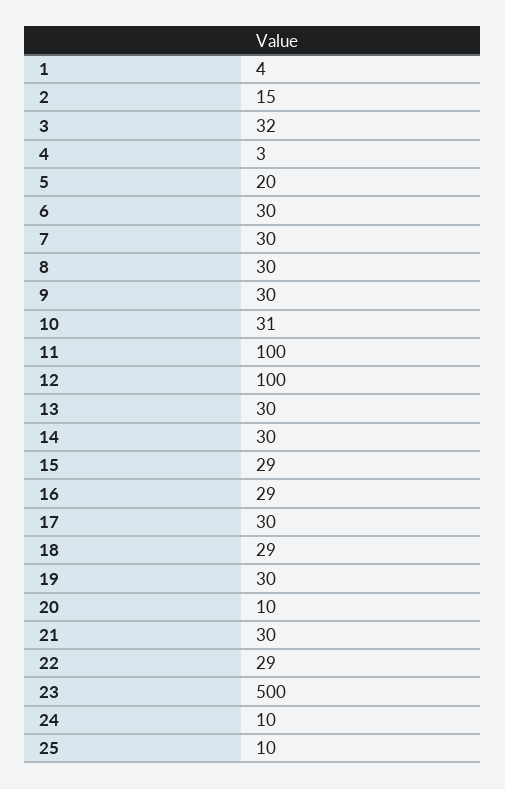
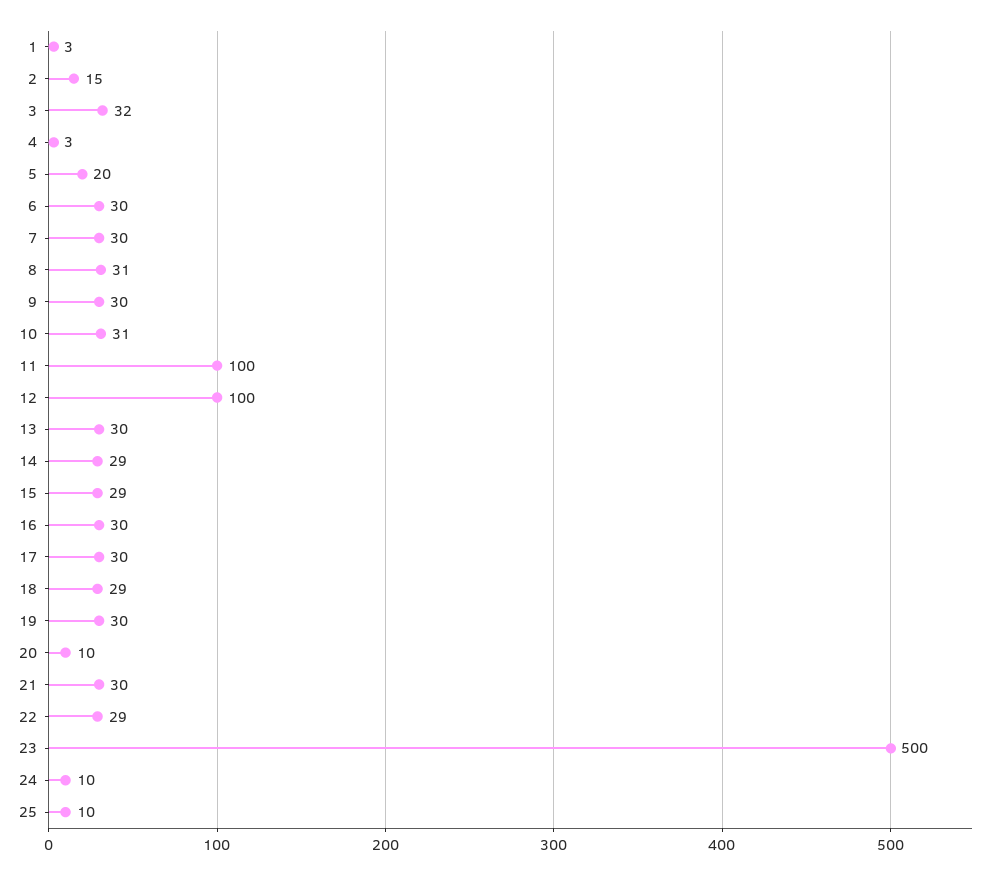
1: 4 -> 3
8: 30 -> 31
14: 30 -> 29
16: 29 -> 30

